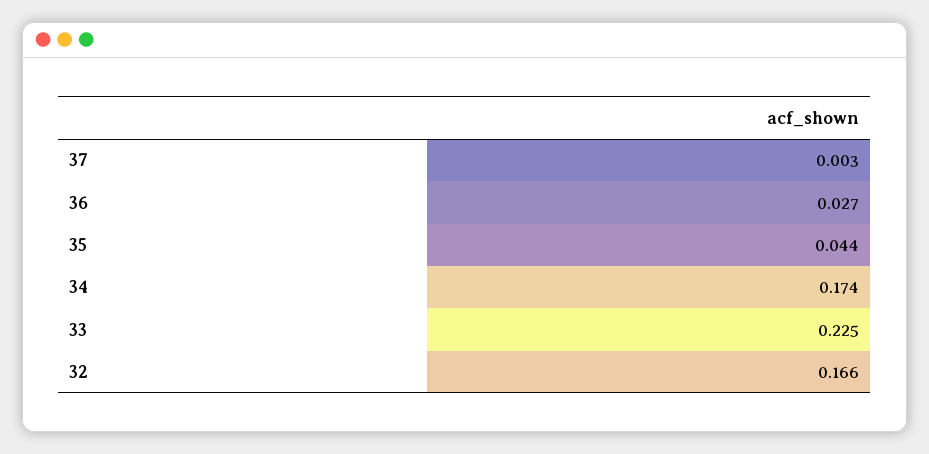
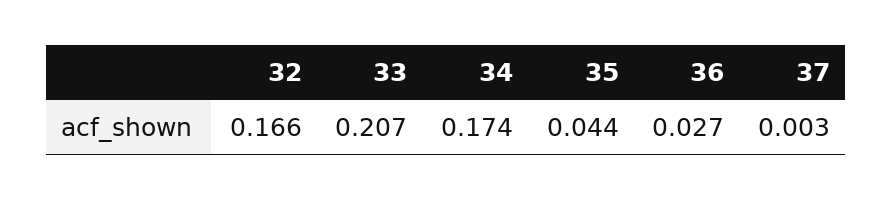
33: 0.225 -> 0.207

